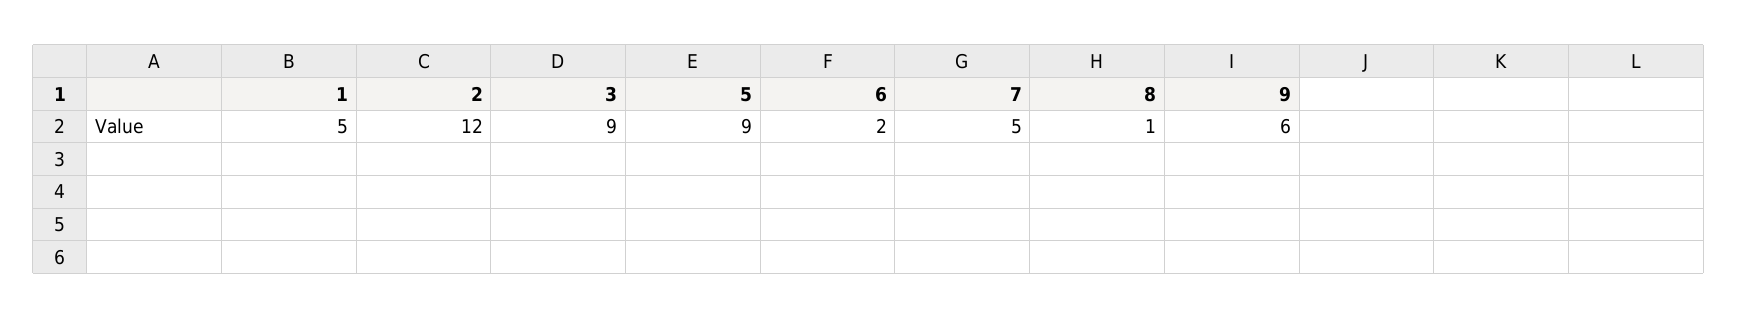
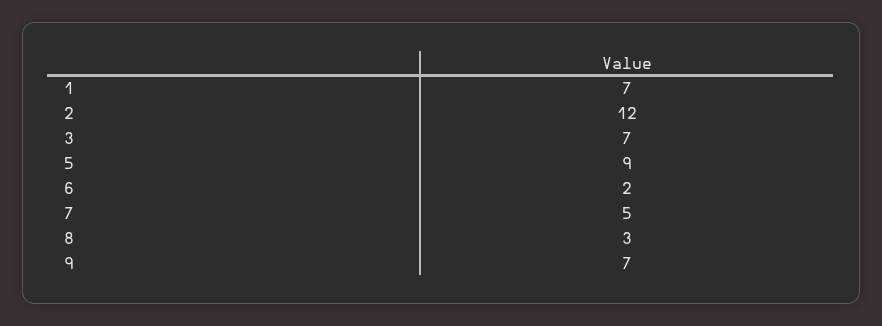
1: 5 -> 7
3: 9 -> 7
8: 1 -> 3
9: 6 -> 7

